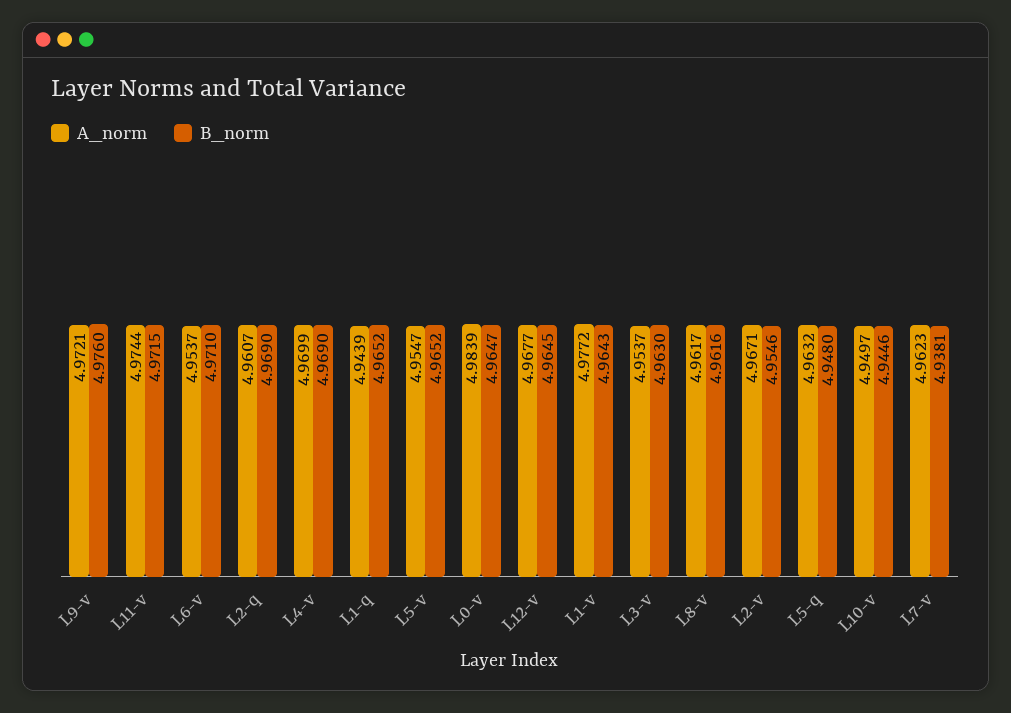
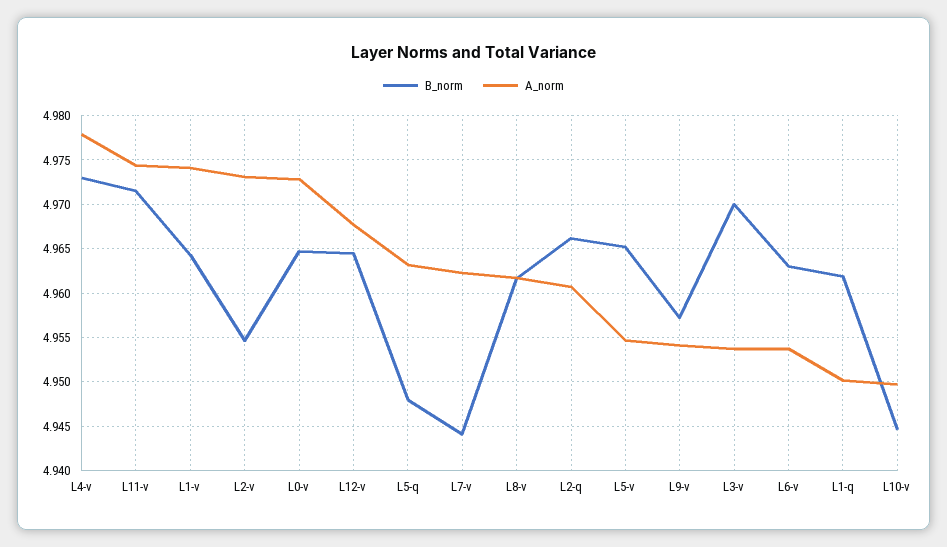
A_norm, L9-v: 4.9721 -> 4.954
B_norm, L9-v: 4.976 -> 4.957
B_norm, L6-v: 4.971 -> 4.963
B_norm, L2-q: 4.969 -> 4.966
A_norm, L4-v: 4.9699 -> 4.978
B_norm, L4-v: 4.969 -> 4.973
A_norm, L1-q: 4.9439 -> 4.95
B_norm, L1-q: 4.9652 -> 4.962
A_norm, L0-v: 4.9839 -> 4.973
A_norm, L1-v: 4.9772 -> 4.974
B_norm, L3-v: 4.963 -> 4.97
A_norm, L2-v: 4.9671 -> 4.973
B_norm, L7-v: 4.9381 -> 4.944

